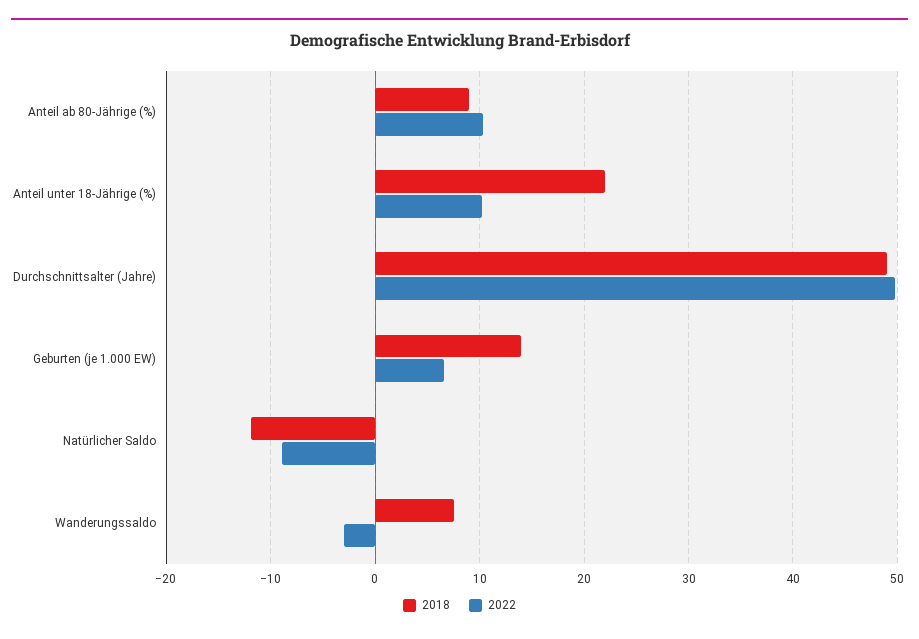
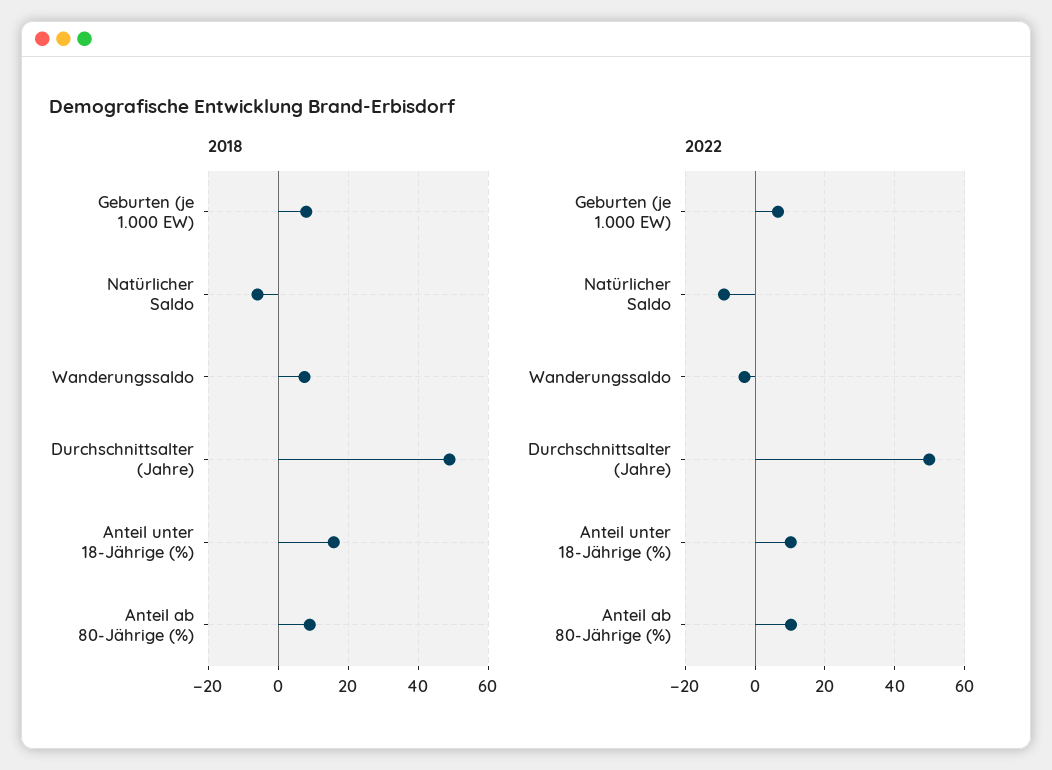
2018, Anteil unter 18-Jährige (%): 22 -> 16
2018, Geburten (je 1.000 EW): 14 -> 8
2018, Natürlicher Saldo: -12 -> -6

